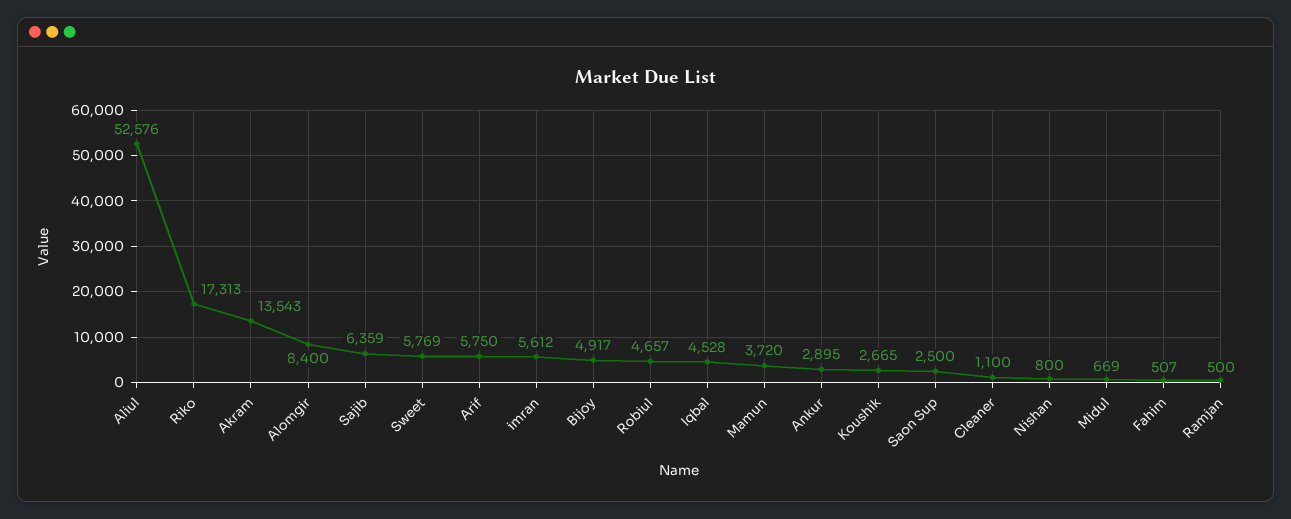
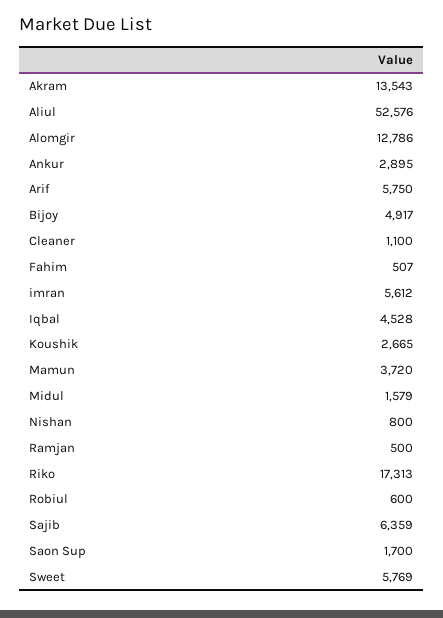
Alomgir: 8400 -> 12786
Robiul: 4657 -> 600
Saon Sup: 2500 -> 1700
Midul: 669 -> 1579

